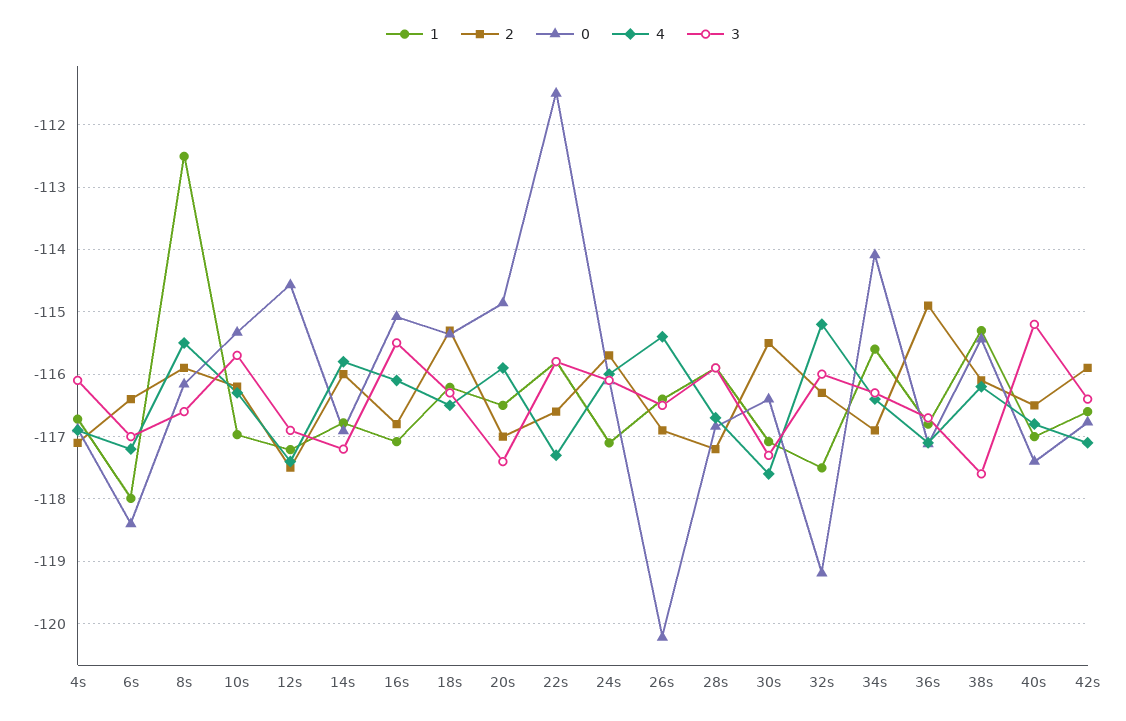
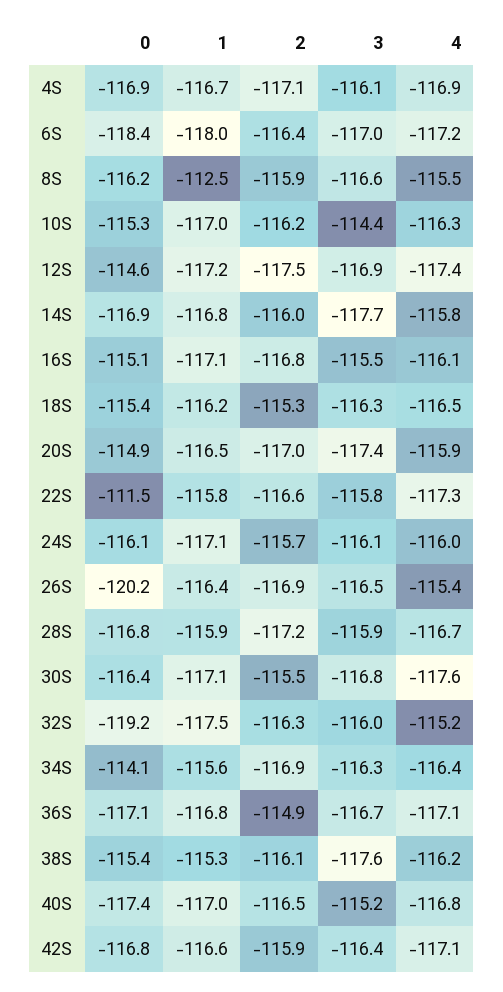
3, 10s: -115.7 -> -114.4
3, 14s: -117.2 -> -117.7
3, 30s: -117.3 -> -116.8

